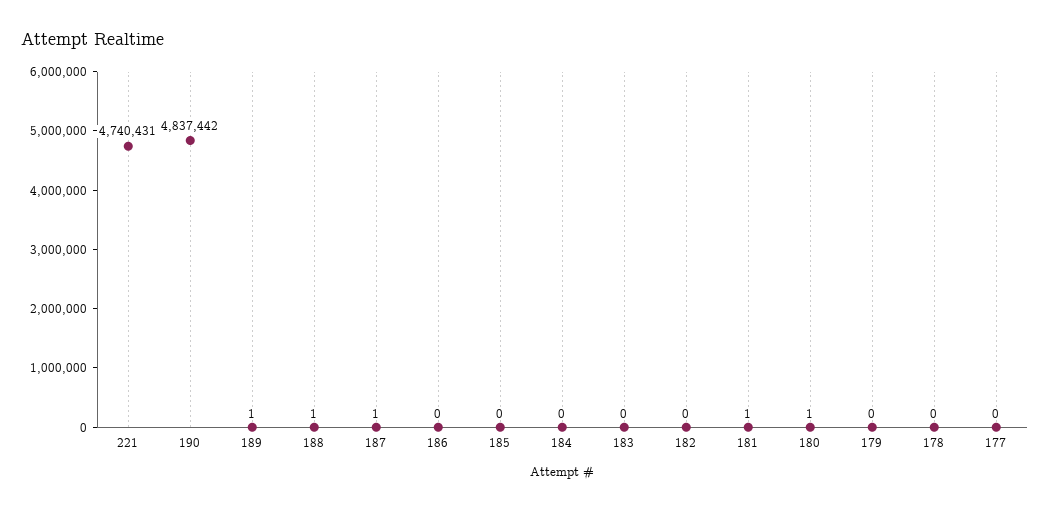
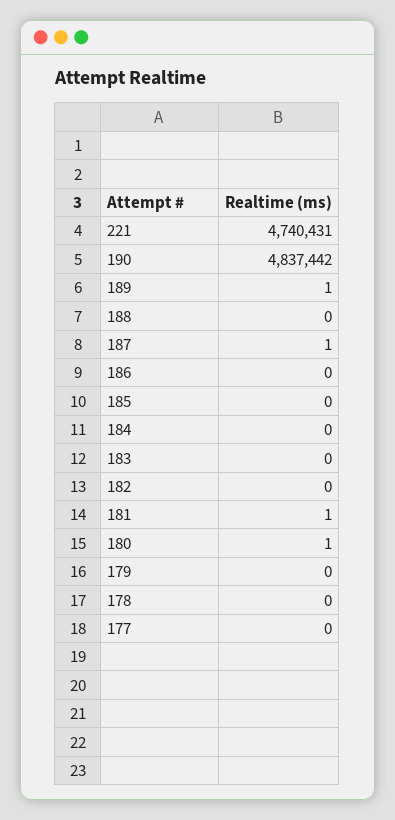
188: 1 -> 0

